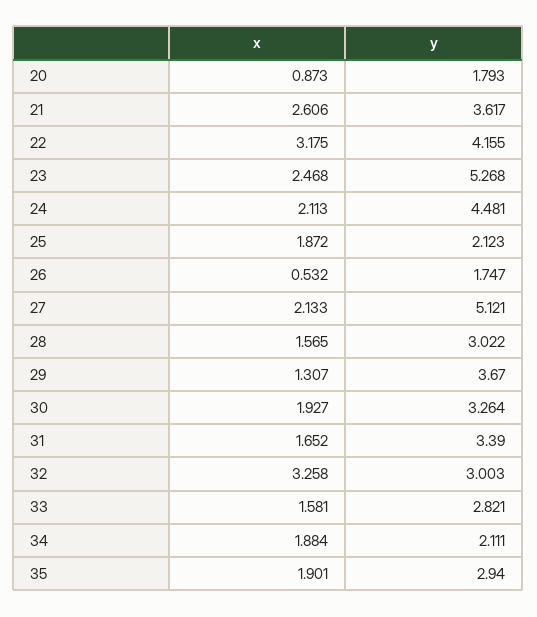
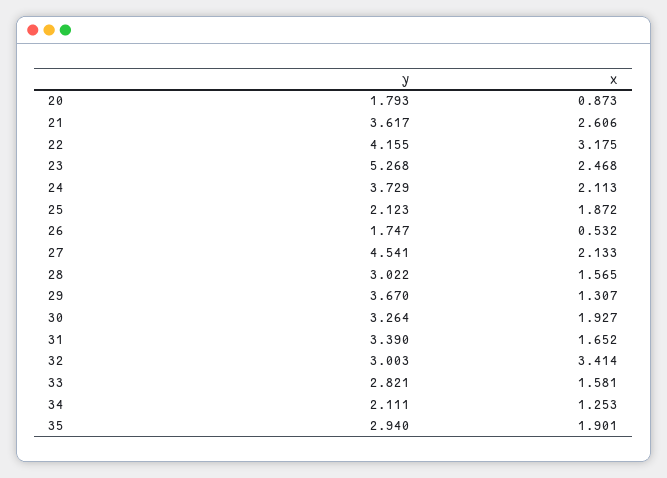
y, 24: 4.481 -> 3.729
y, 27: 5.121 -> 4.541
x, 32: 3.258 -> 3.414
x, 34: 1.884 -> 1.253

